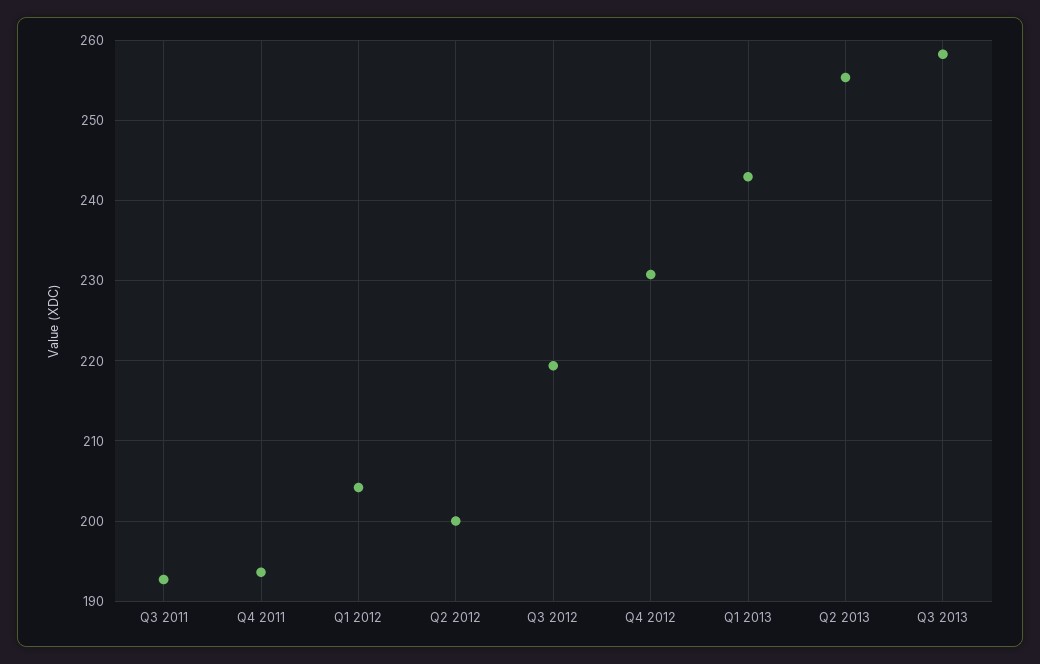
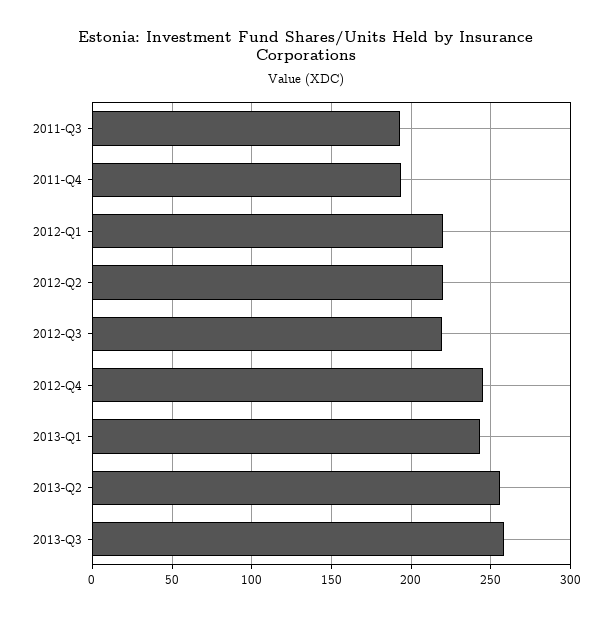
Q1 2012: 204 -> 220
Q2 2012: 200 -> 220
Q4 2012: 231 -> 245

